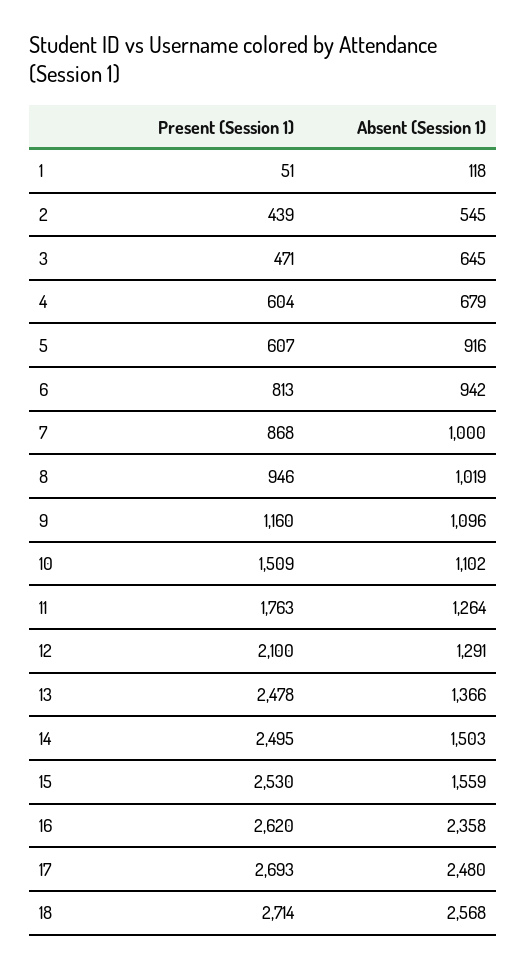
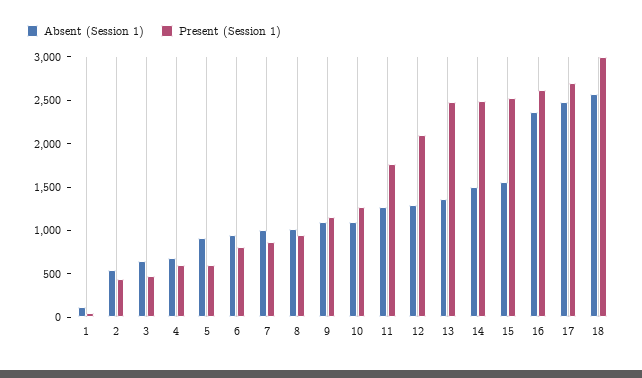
Present (Session 1), 10: 1509 -> 1300
Present (Session 1), 18: 2714 -> 3000

